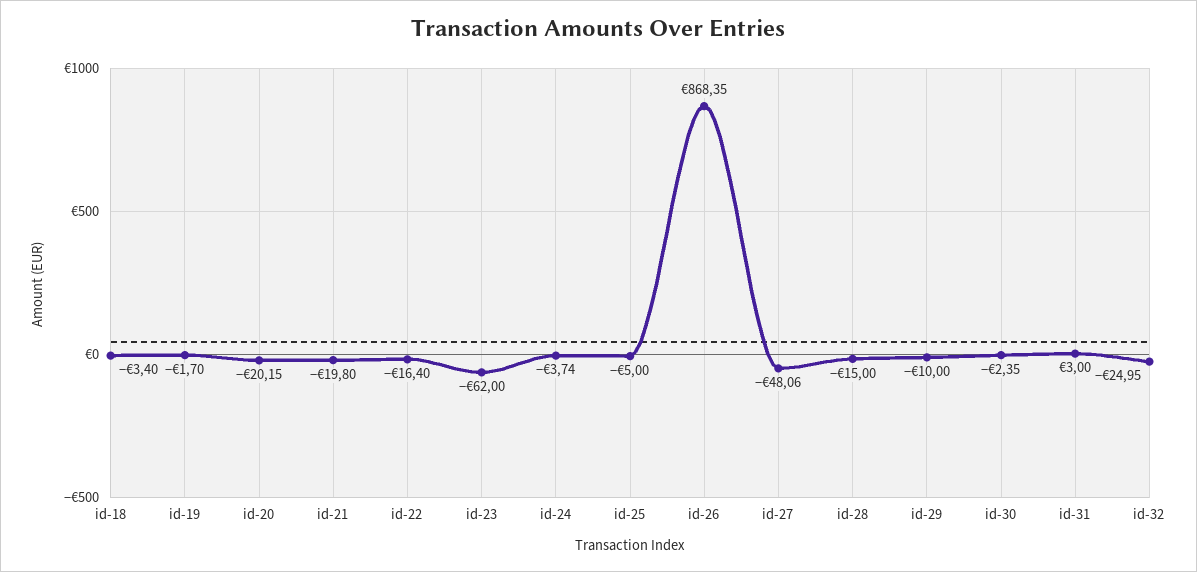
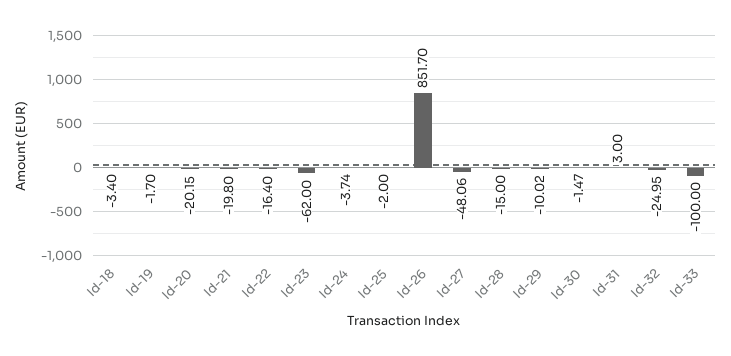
id-25: -5 -> -2
id-26: 868.35 -> 851.7
id-29: -10 -> -10.02
id-30: -2.35 -> -1.47
Id-33: none -> -100

